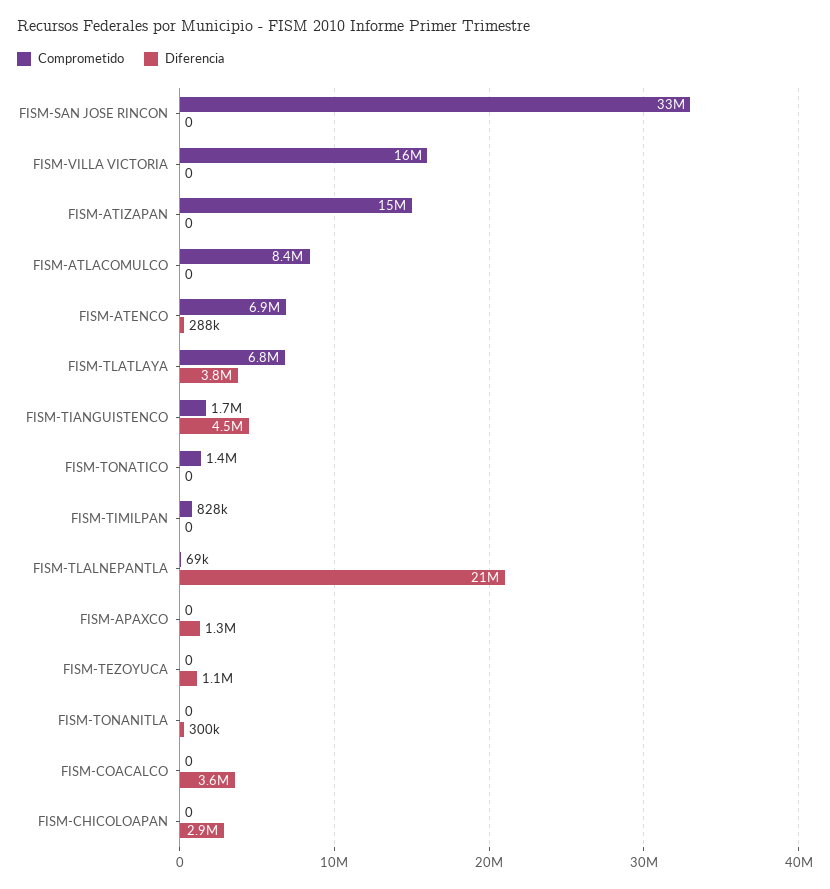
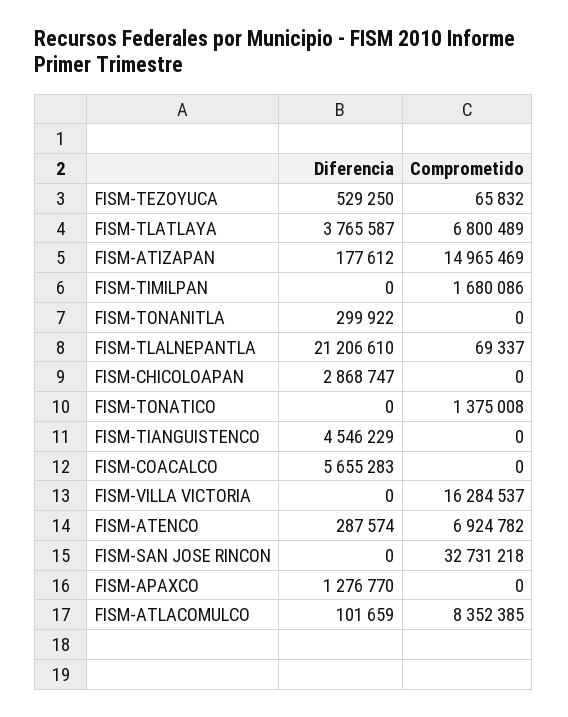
Diferencia, FISM-ATIZAPAN: 0 -> 177612
Diferencia, FISM-ATLACOMULCO: 0 -> 101659
Comprometido, FISM-TIANGUISTENCO: 1700000 -> 0
Comprometido, FISM-TIMILPAN: 828000 -> 1680086
Comprometido, FISM-TEZOYUCA: 0 -> 65832
Diferencia, FISM-TEZOYUCA: 1100000 -> 529250
Diferencia, FISM-COACALCO: 3600000 -> 5655283

